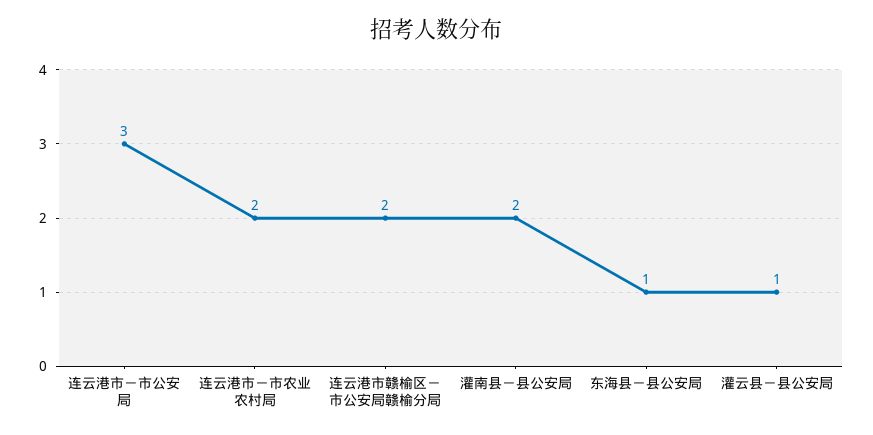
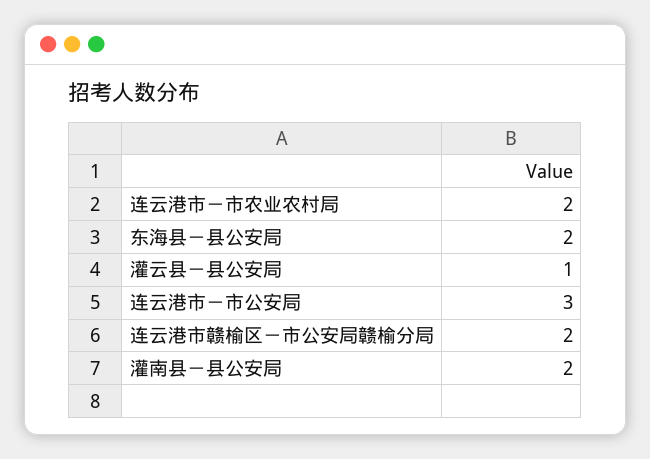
东海县－县公安局: 1 -> 2

